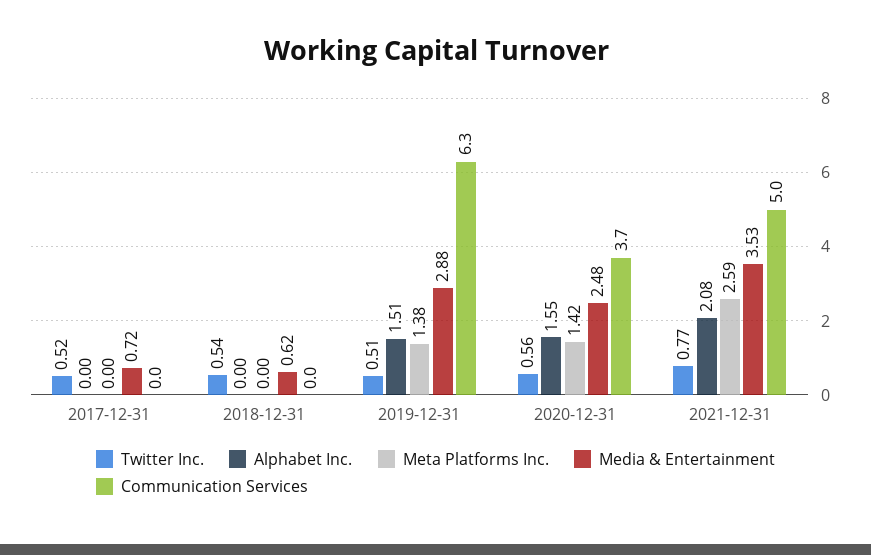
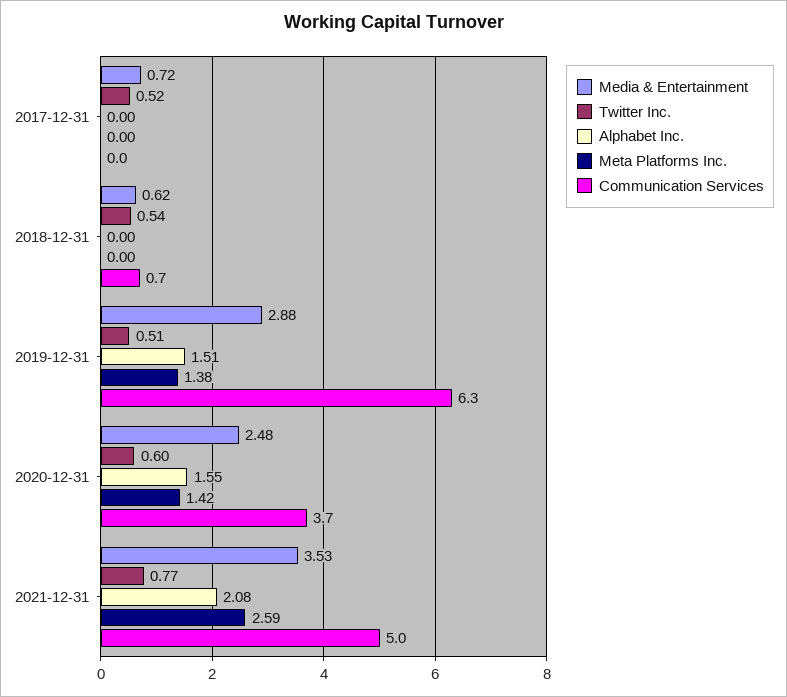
Communication Services, 2018-12-31: 0 -> 0.7
Twitter Inc., 2020-12-31: 0.56 -> 0.6

